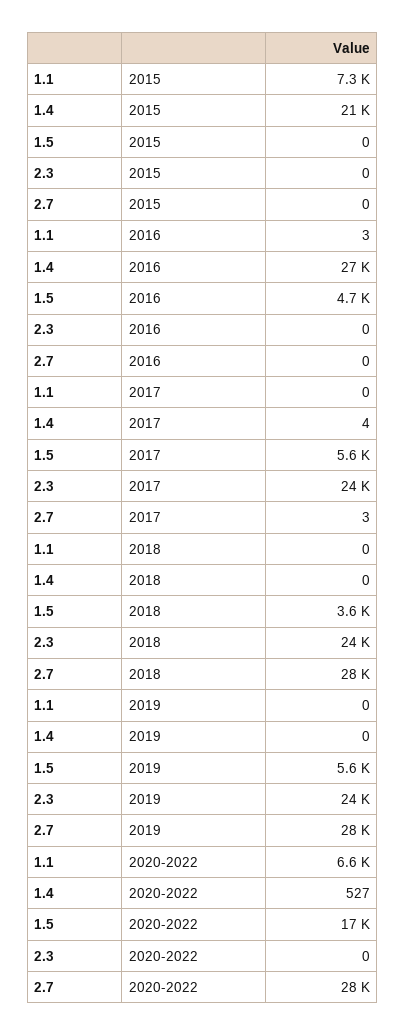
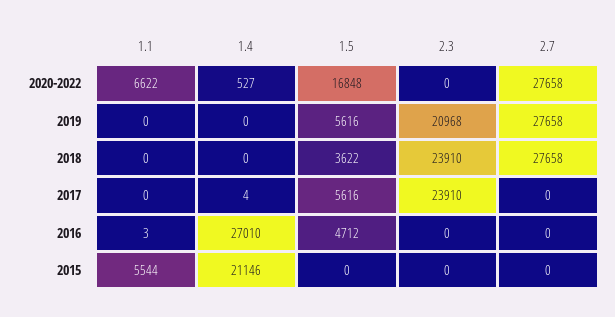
1.1, 2015: 7300 -> 5544
2.7, 2017: 3 -> 0
2.3, 2019: 24000 -> 20968

